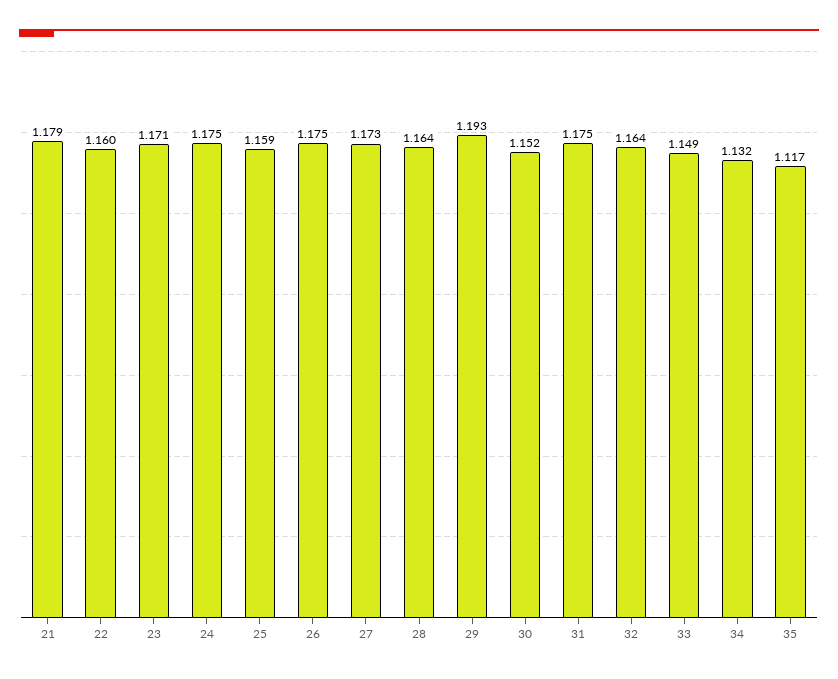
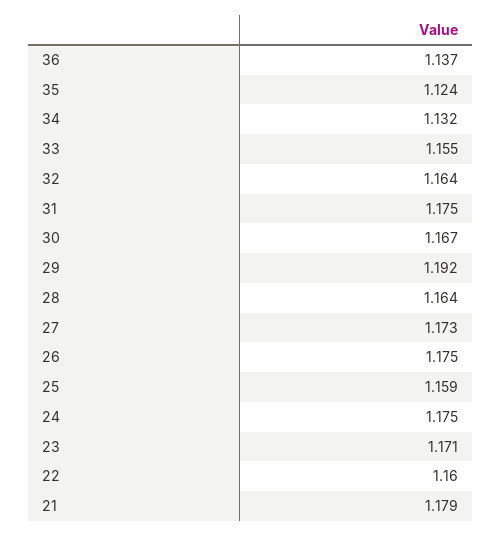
29: 1.193 -> 1.192
30: 1.152 -> 1.167
33: 1.149 -> 1.155
35: 1.117 -> 1.124
36: none -> 1.137

